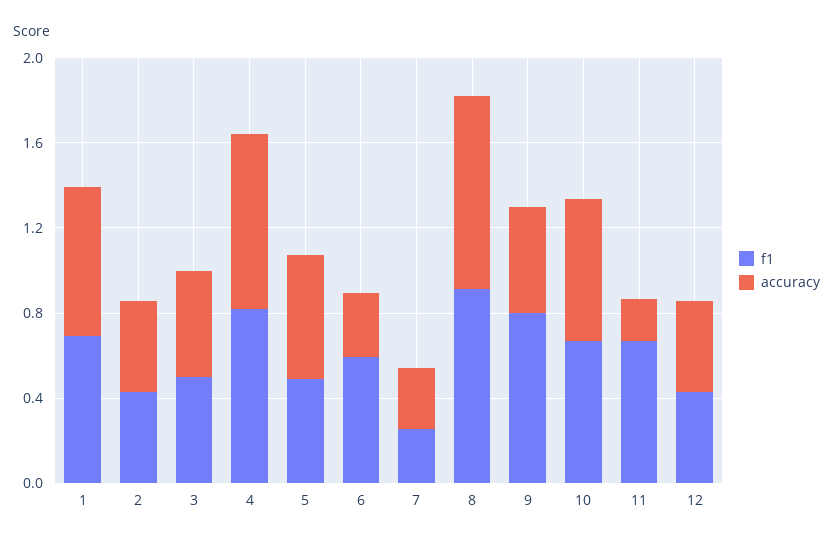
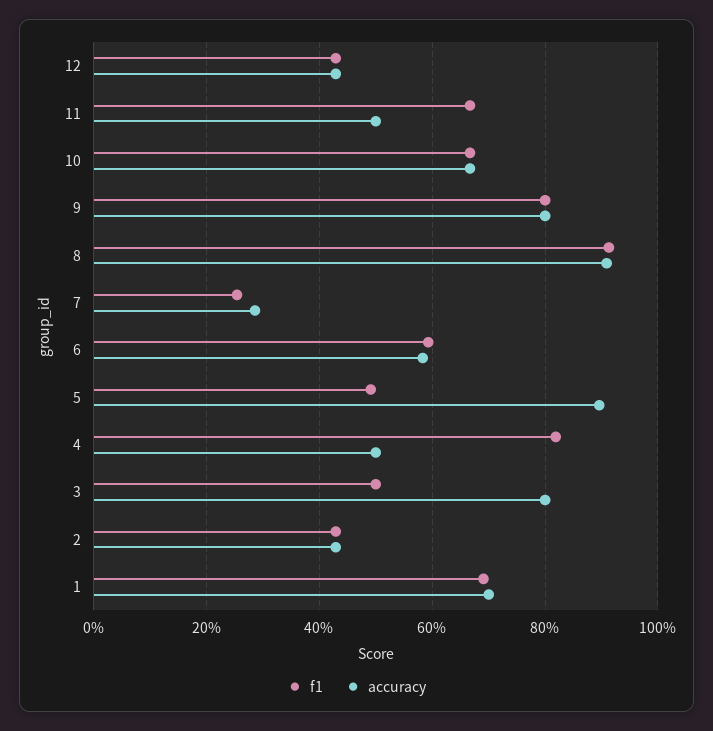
accuracy, 3: 0.5 -> 0.8
accuracy, 4: 0.8 -> 0.5
accuracy, 5: 0.6 -> 0.9
accuracy, 6: 0.3 -> 0.58
accuracy, 9: 0.5 -> 0.8
accuracy, 11: 0.2 -> 0.5

